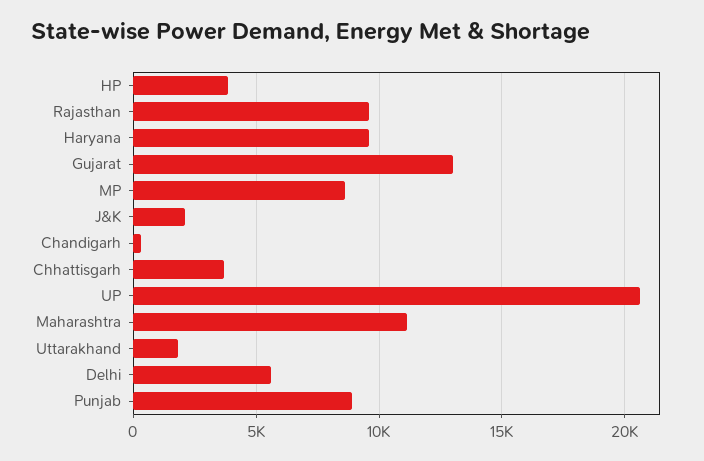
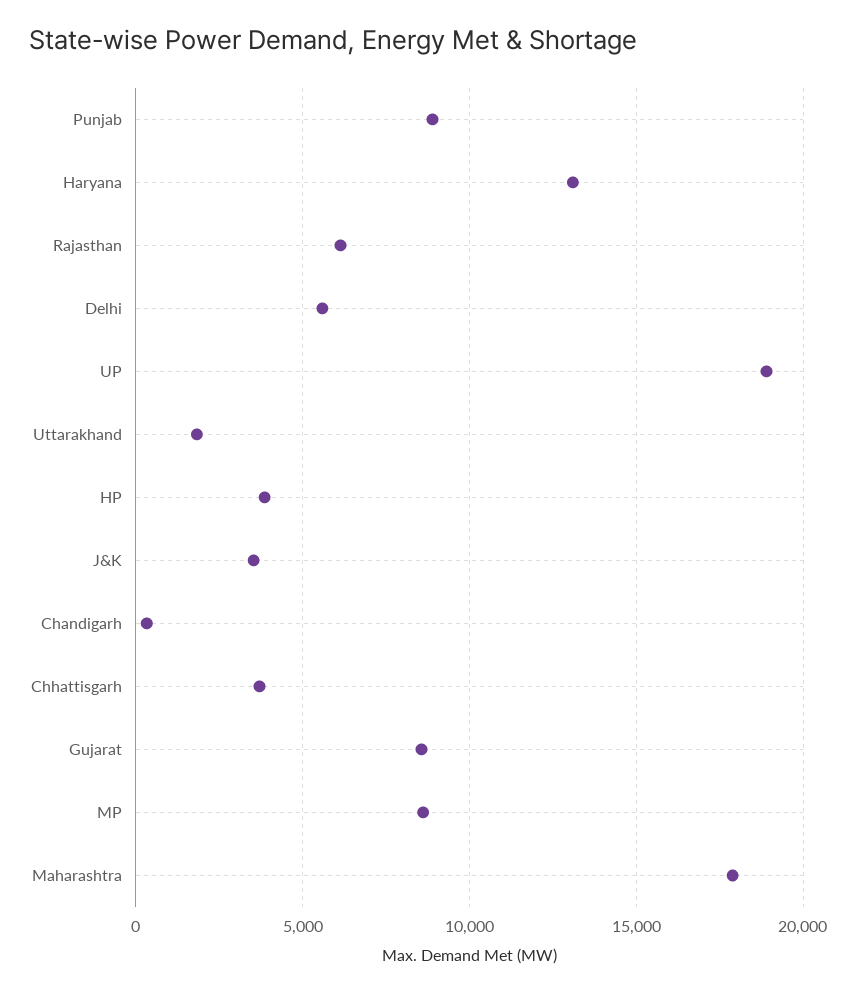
Rajasthan: 9500 -> 6000
Haryana: 9500 -> 13000
Gujarat: 13000 -> 8500
J&K: 2000 -> 3500
UP: 20500 -> 19000
Maharashtra: 11000 -> 18000

